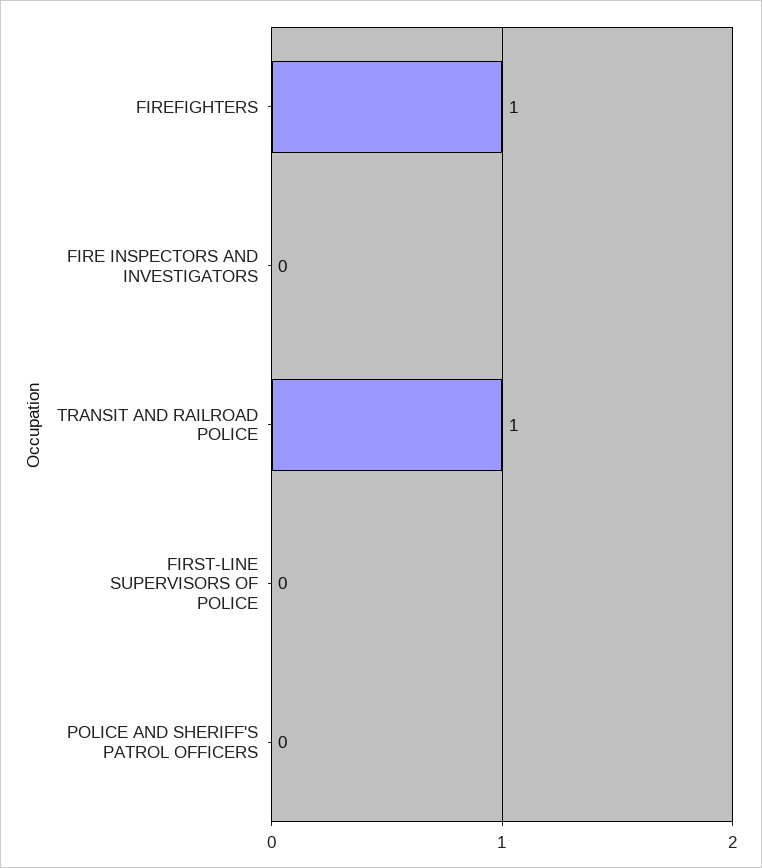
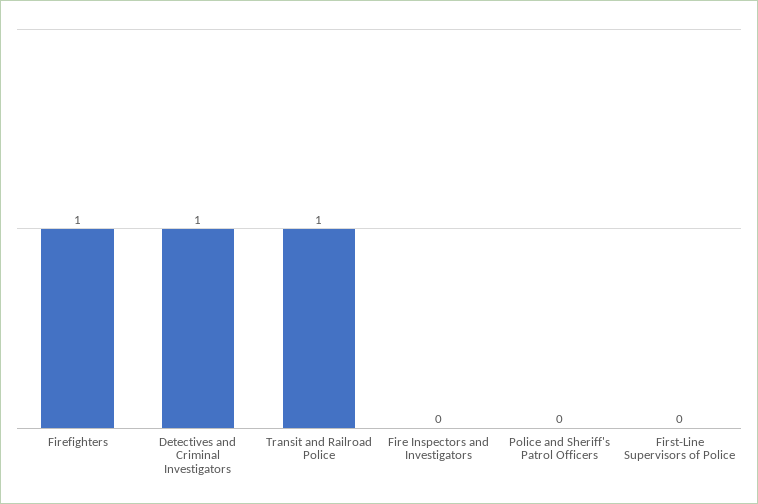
Detectives and Criminal Investigators: none -> 1

